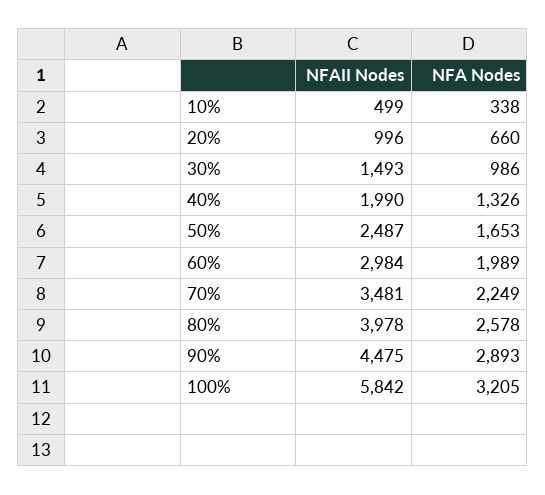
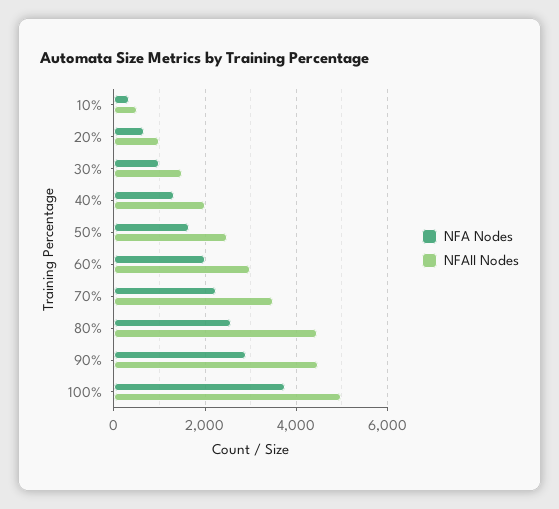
NFAII Nodes, 80%: 3978 -> 4400
NFAII Nodes, 100%: 5842 -> 5000
NFA Nodes, 100%: 3205 -> 3800

